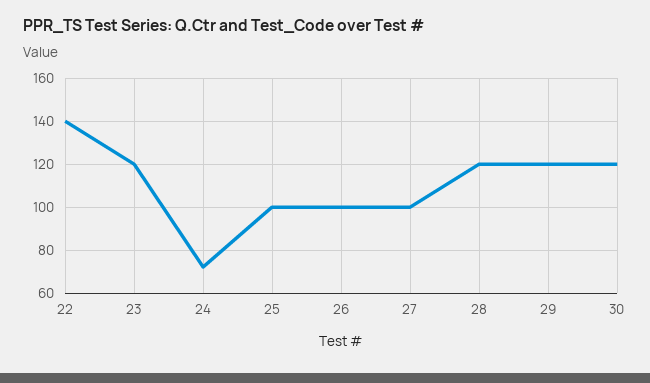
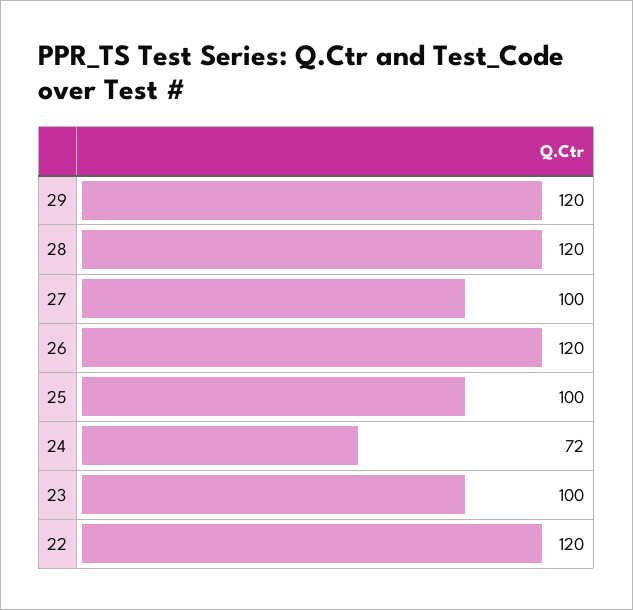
22: 140 -> 120
23: 120 -> 100
26: 100 -> 120
30: 120 -> none

